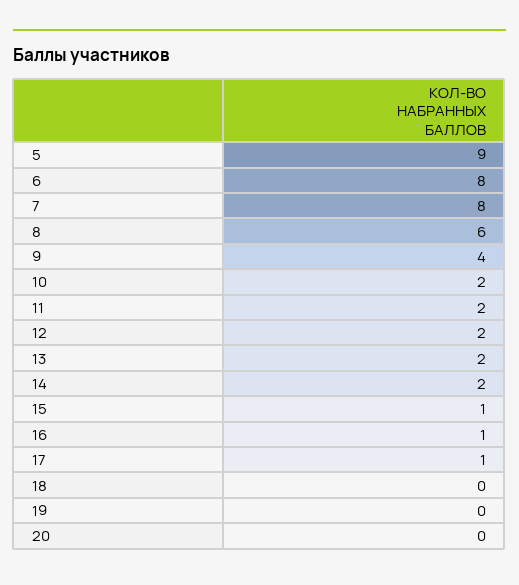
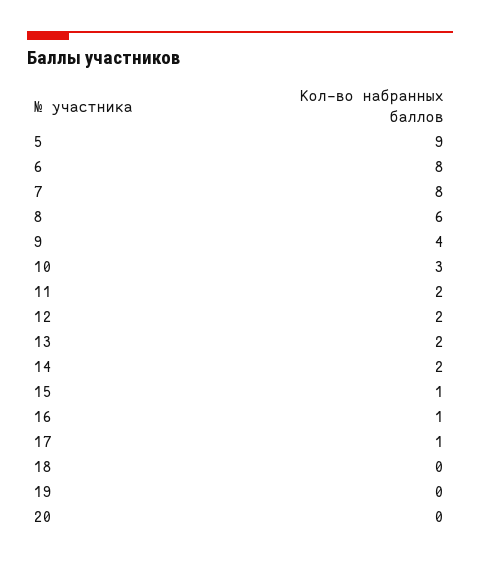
10: 2 -> 3

